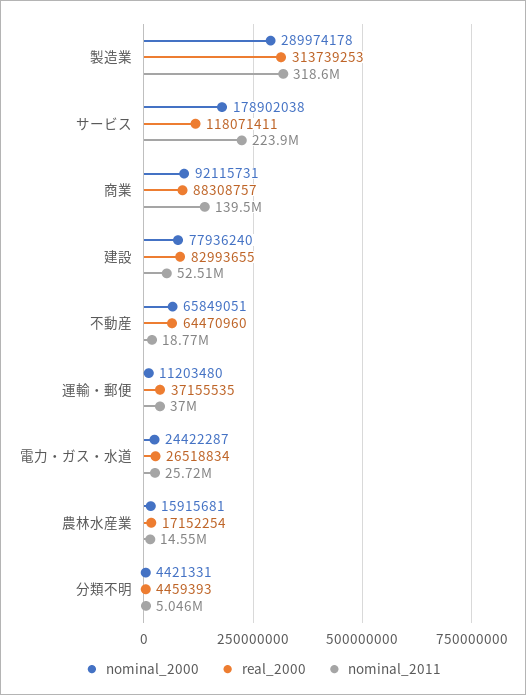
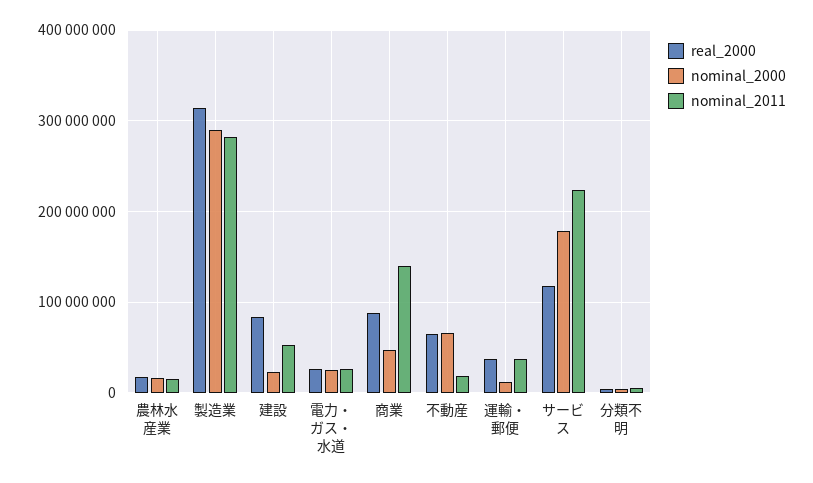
nominal_2011, 製造業: 318600000 -> 280000000
nominal_2000, 商業: 92115731 -> 50000000
nominal_2000, 建設: 77936240 -> 20000000

